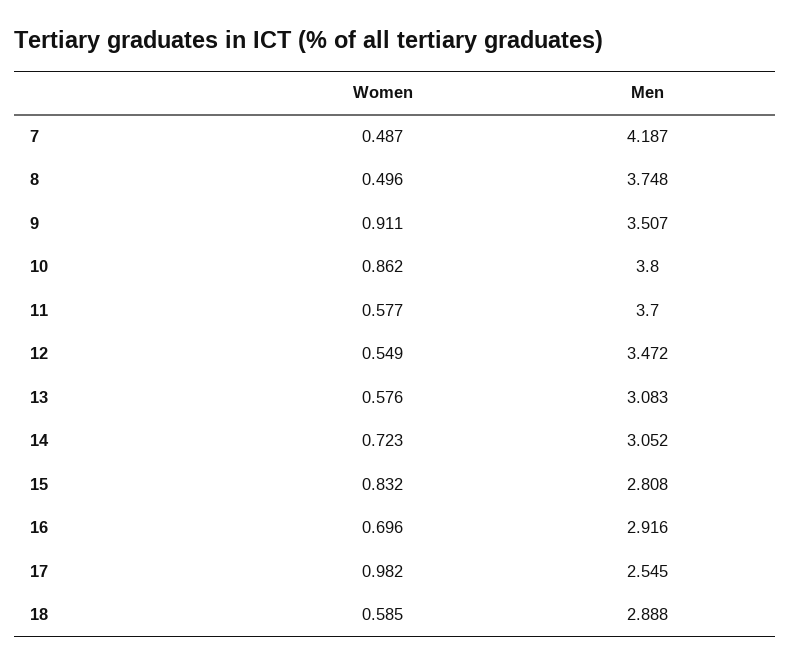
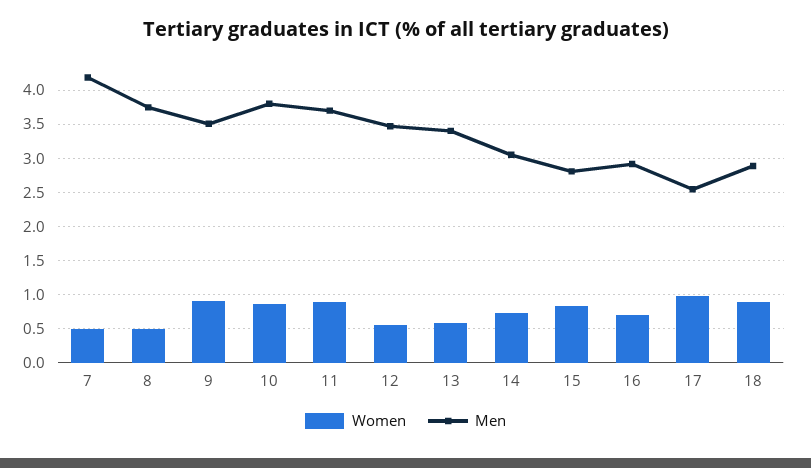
Women, 11: 0.577 -> 0.9
Men, 13: 3.083 -> 3.4
Women, 18: 0.585 -> 0.9

